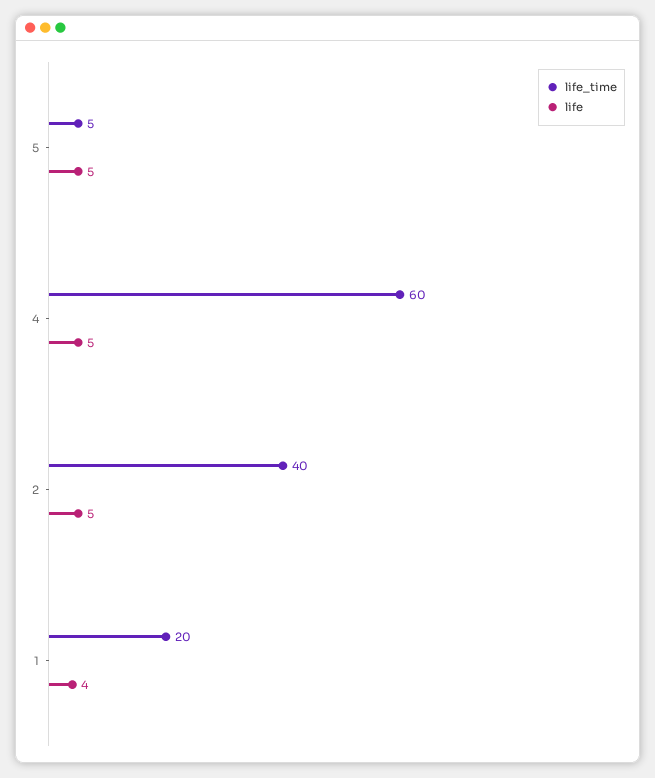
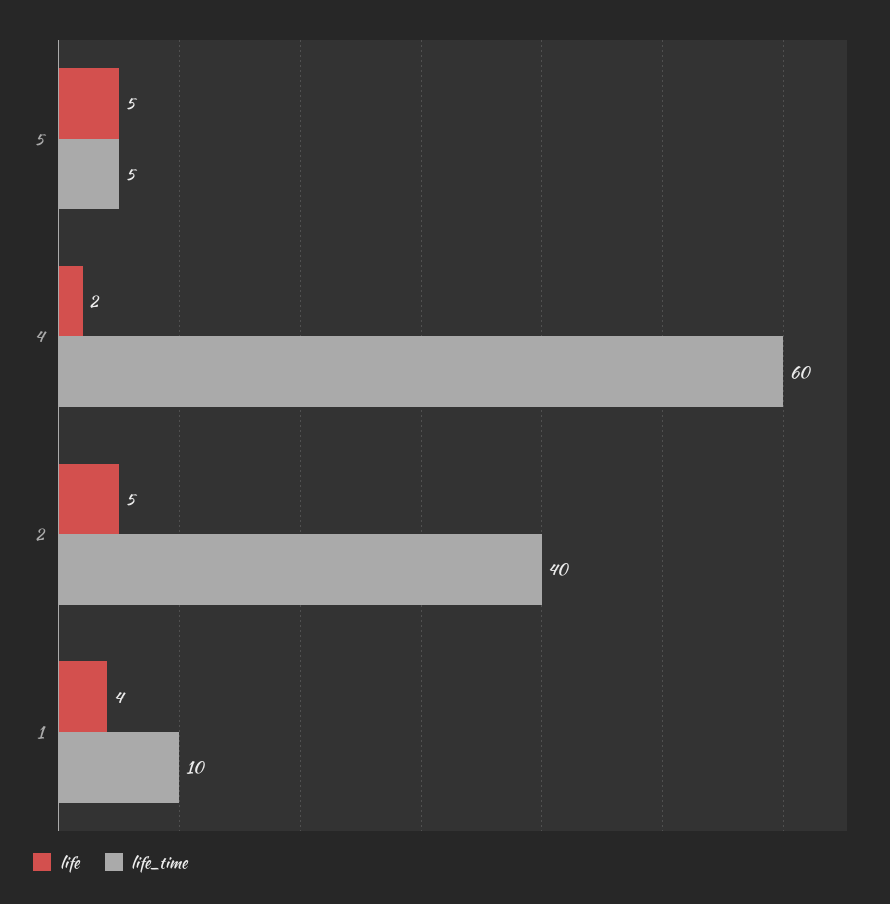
life, 4: 5 -> 2
life_time, 1: 20 -> 10

